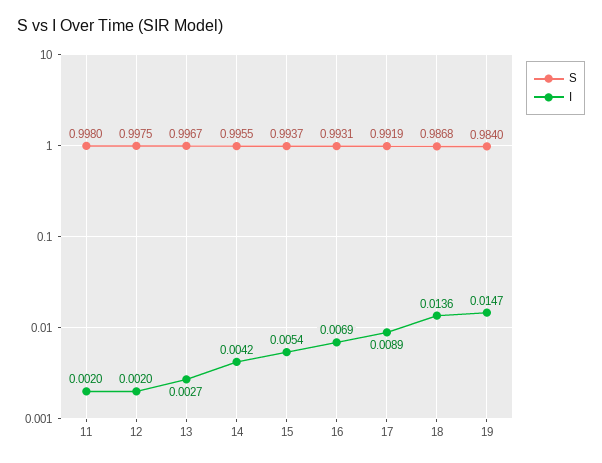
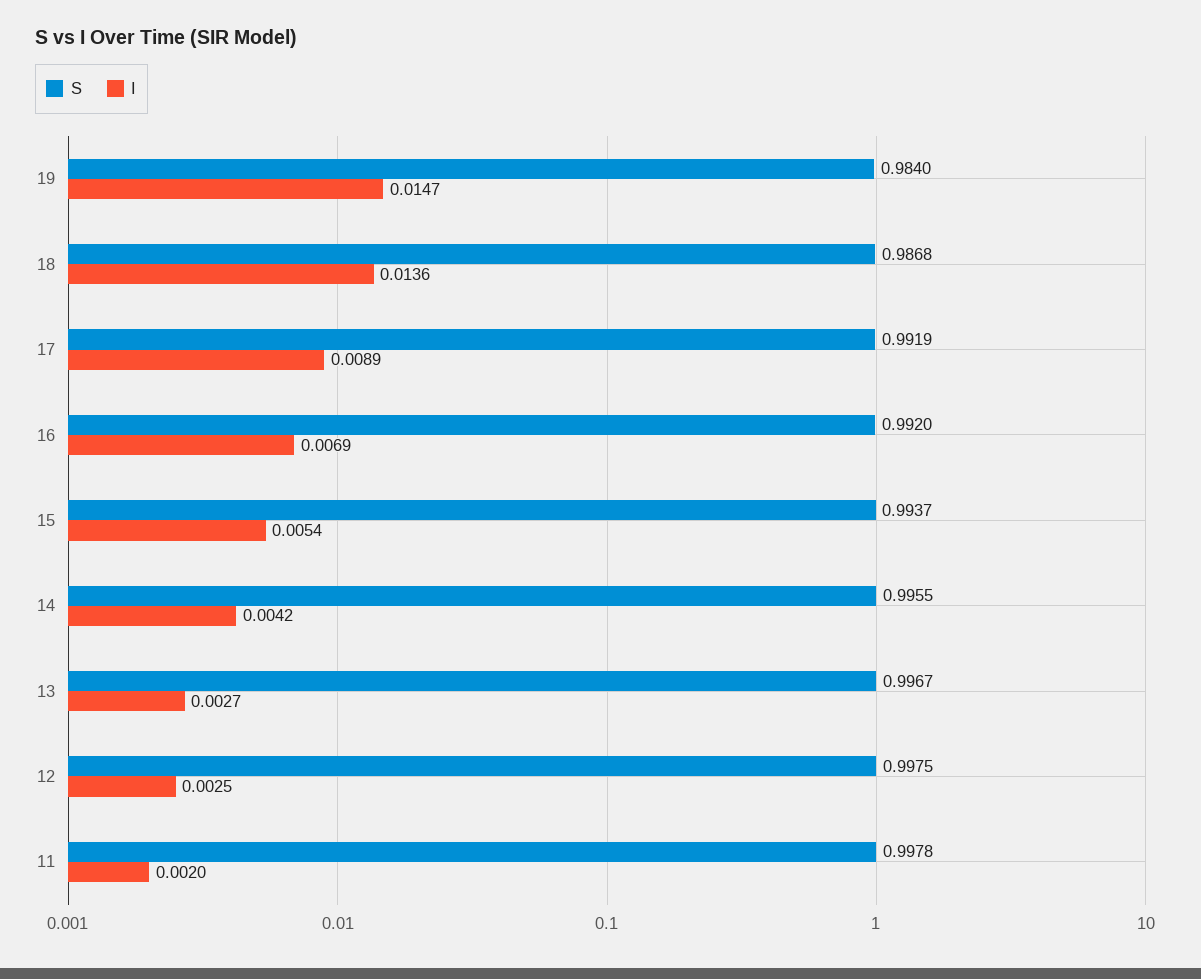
S, 11: 0.998 -> 0.9978
I, 12: 0.002 -> 0.0025
S, 16: 0.9931 -> 0.992

